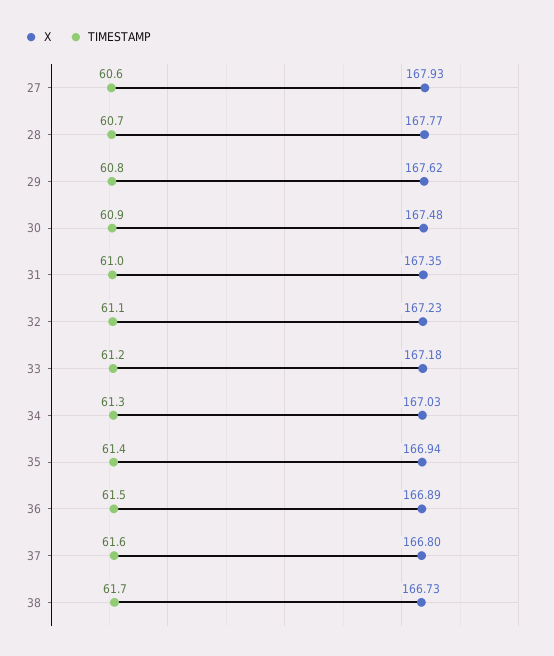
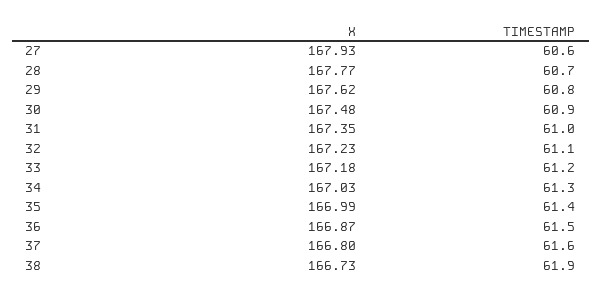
X, 35: 166.94 -> 166.99
X, 36: 166.89 -> 166.87
TIMESTAMP, 38: 61.7 -> 61.9

